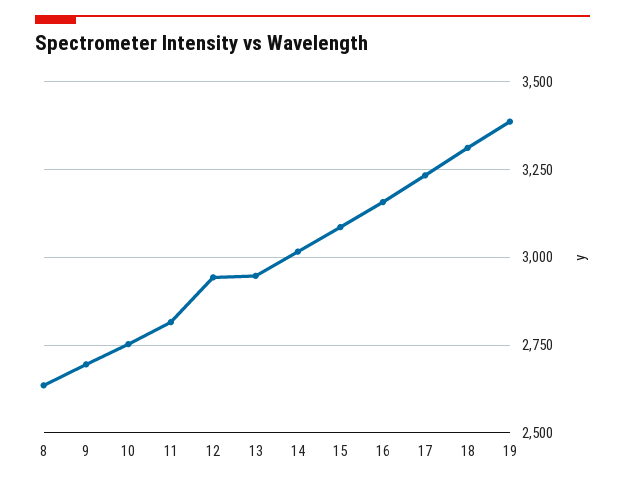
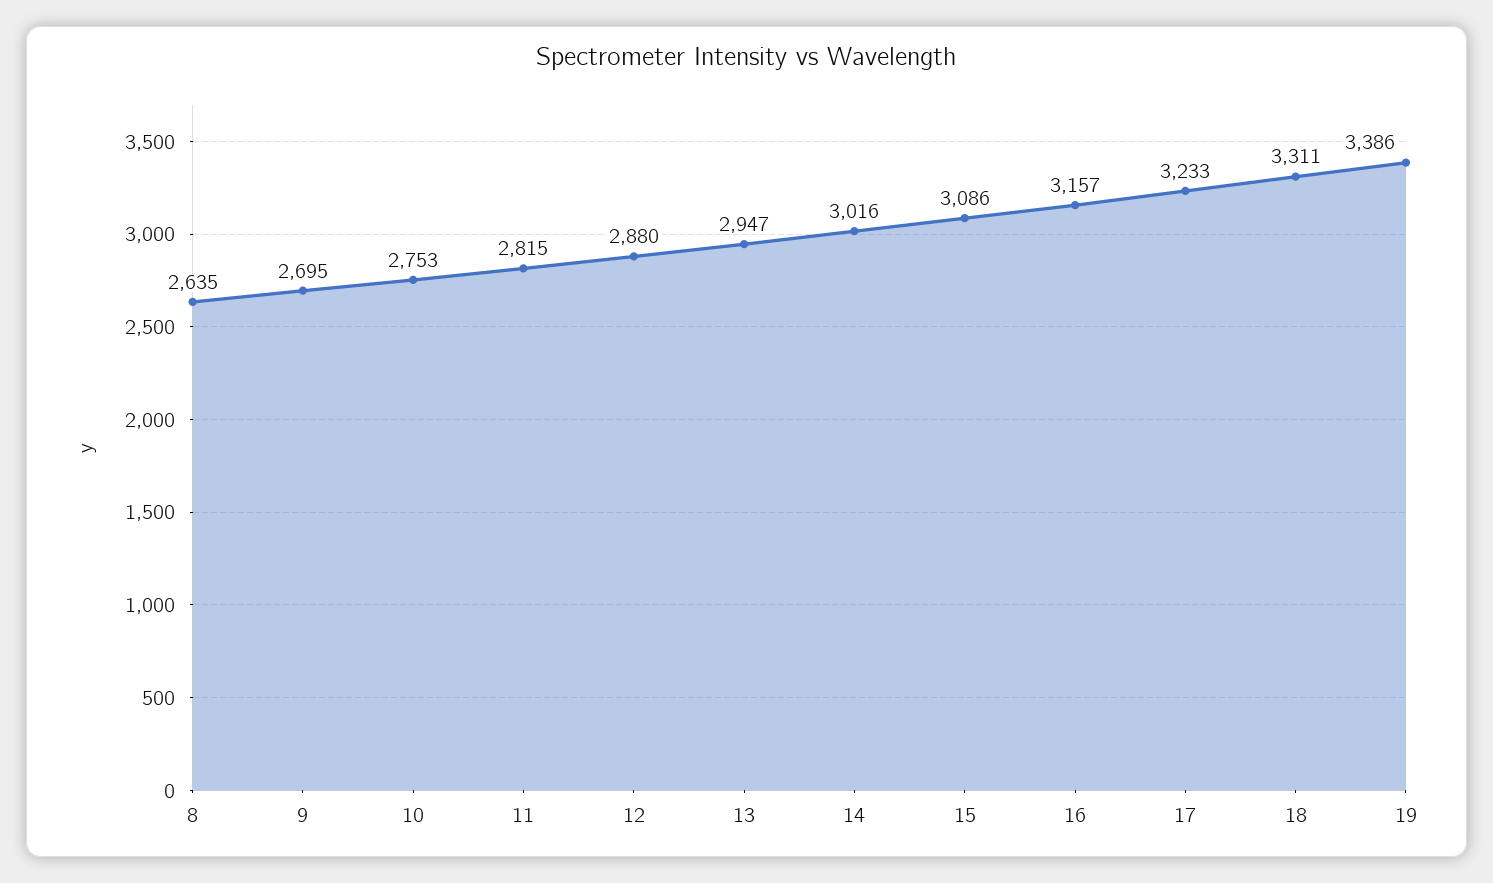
12: 2950 -> 2880

